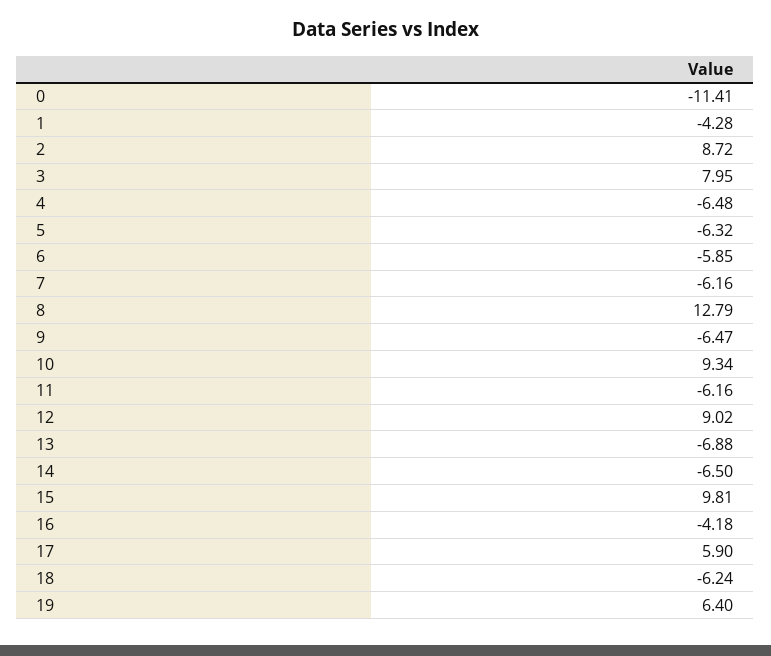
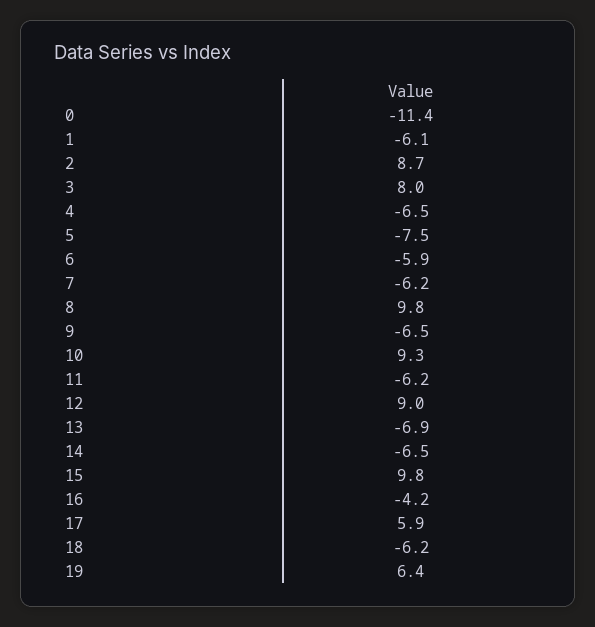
1: -4.28 -> -6.1
5: -6.32 -> -7.5
8: 12.79 -> 9.8

